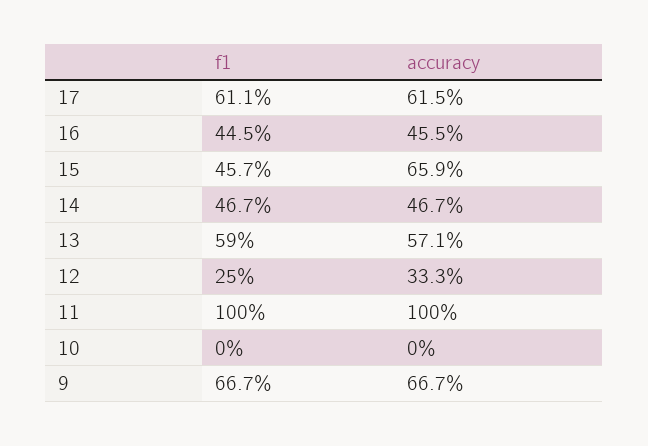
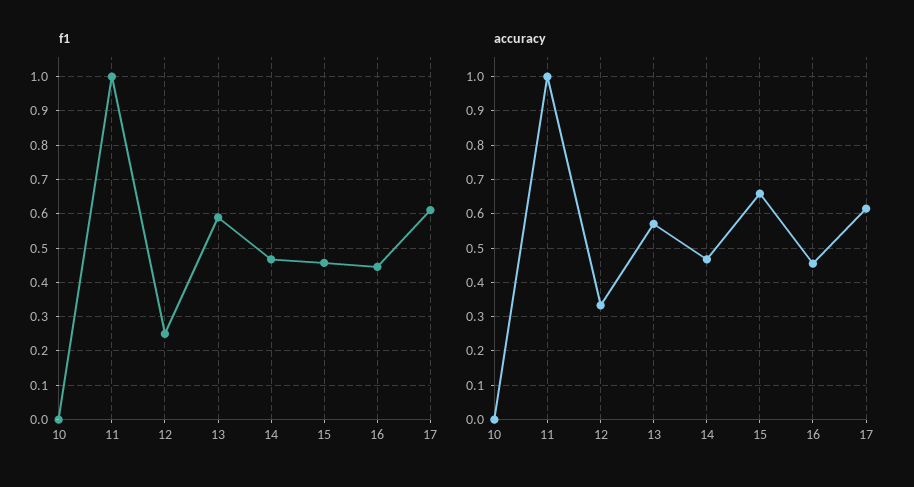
f1, 9: 0.667 -> none
accuracy, 9: 0.667 -> none

